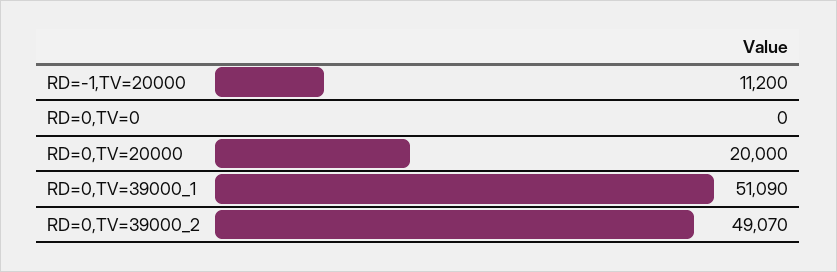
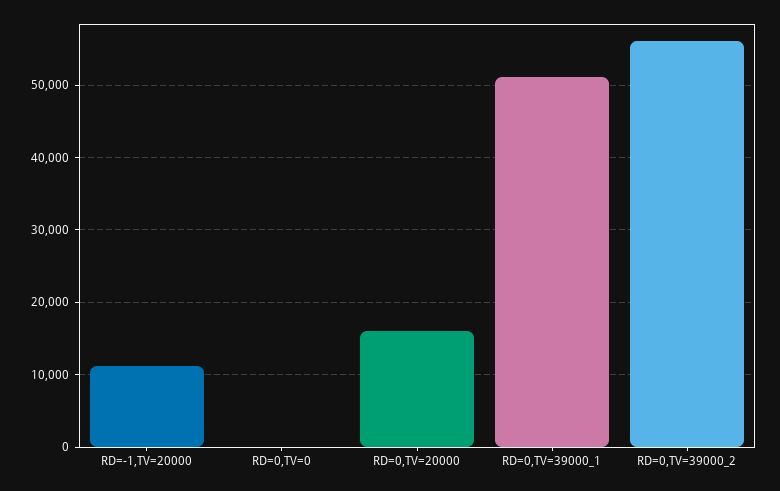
RD=0,TV=20000: 20000 -> 16000
RD=0,TV=39000_2: 49070 -> 56000

